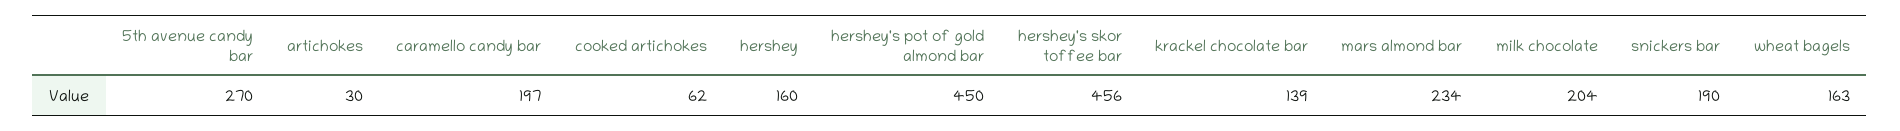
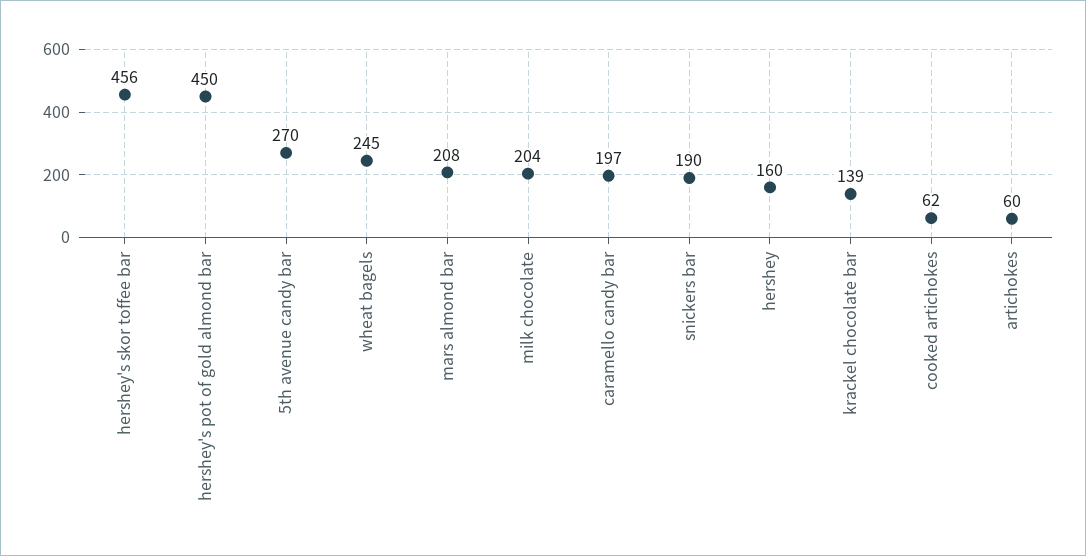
artichokes: 30 -> 60
mars almond bar: 234 -> 208
wheat bagels: 163 -> 245

